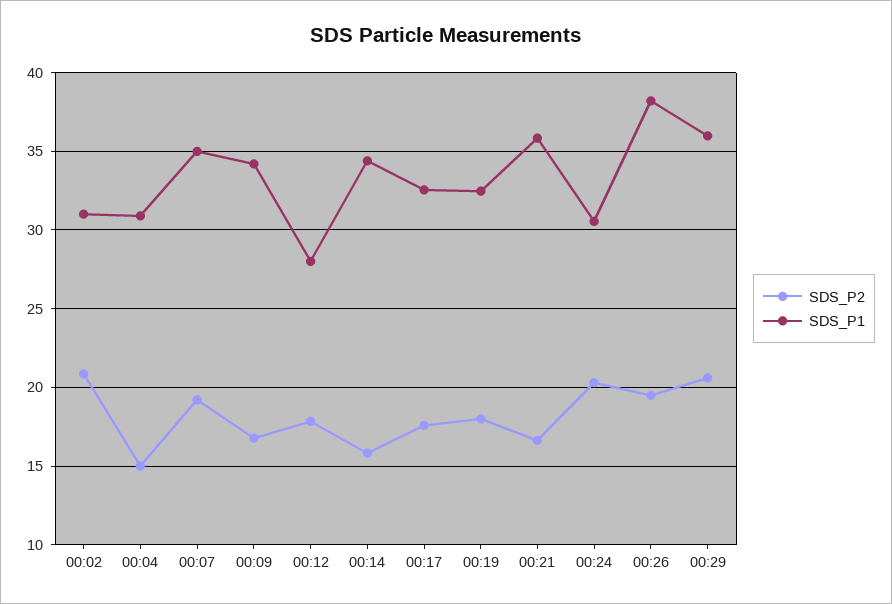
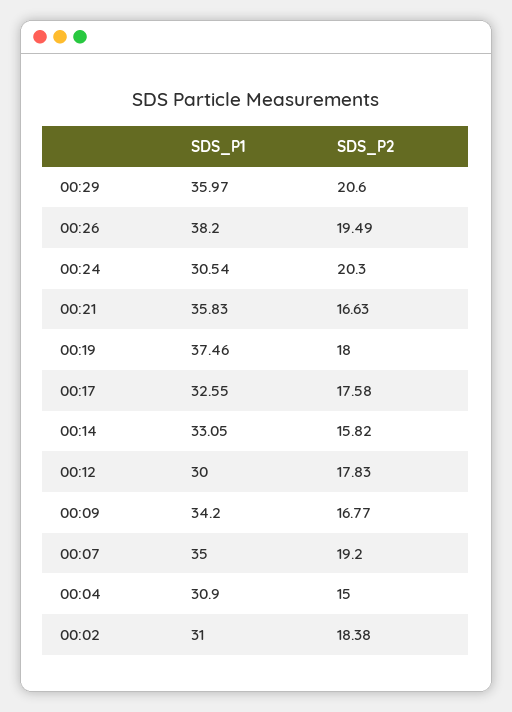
SDS_P2, 00:02: 21 -> 18.38
SDS_P1, 00:12: 28 -> 30
SDS_P1, 00:14: 34.5 -> 33.05
SDS_P1, 00:19: 32.5 -> 37.46

